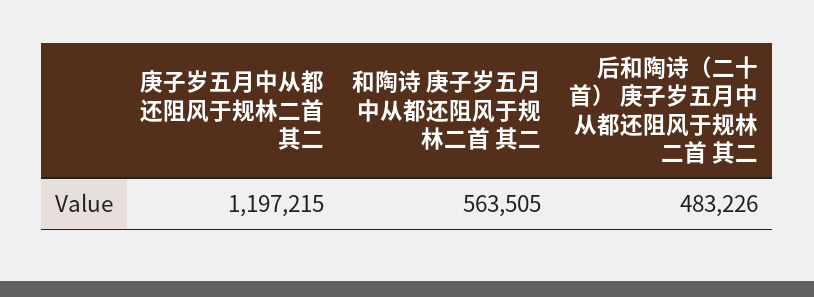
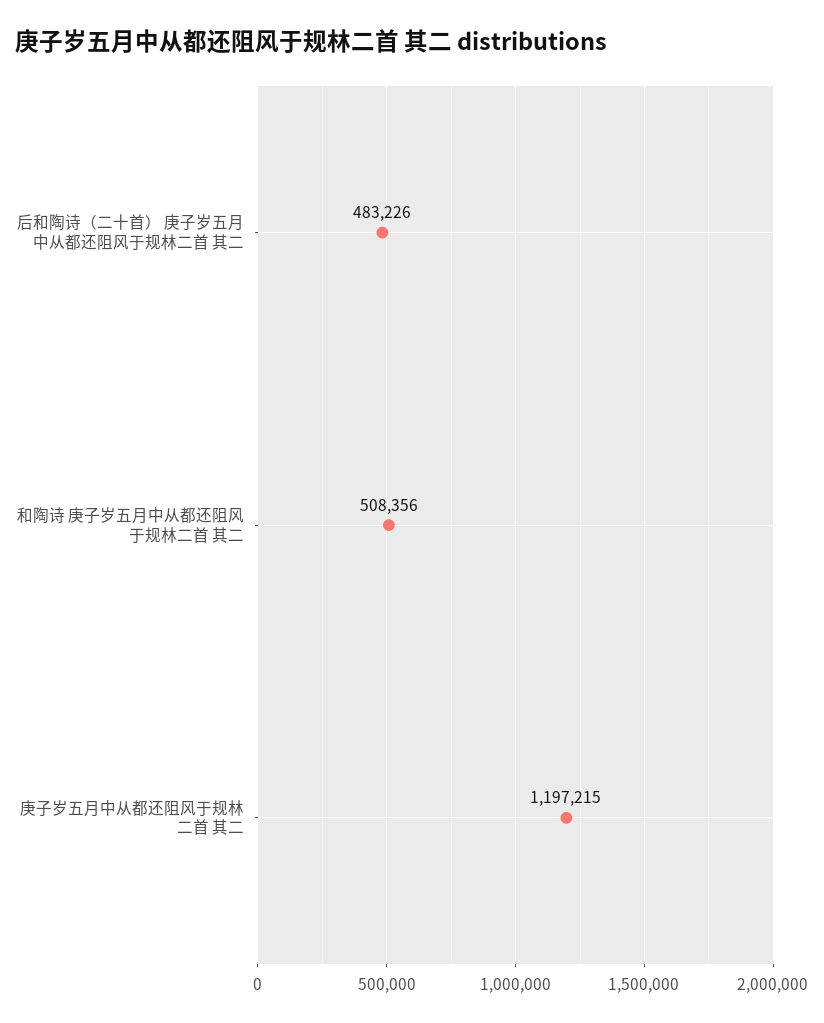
和陶诗 庚子岁五月中从都还阻风于规林二首 其二: 563505 -> 508356

